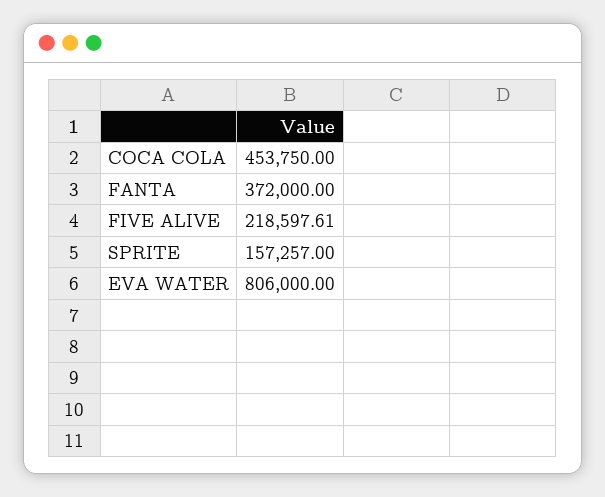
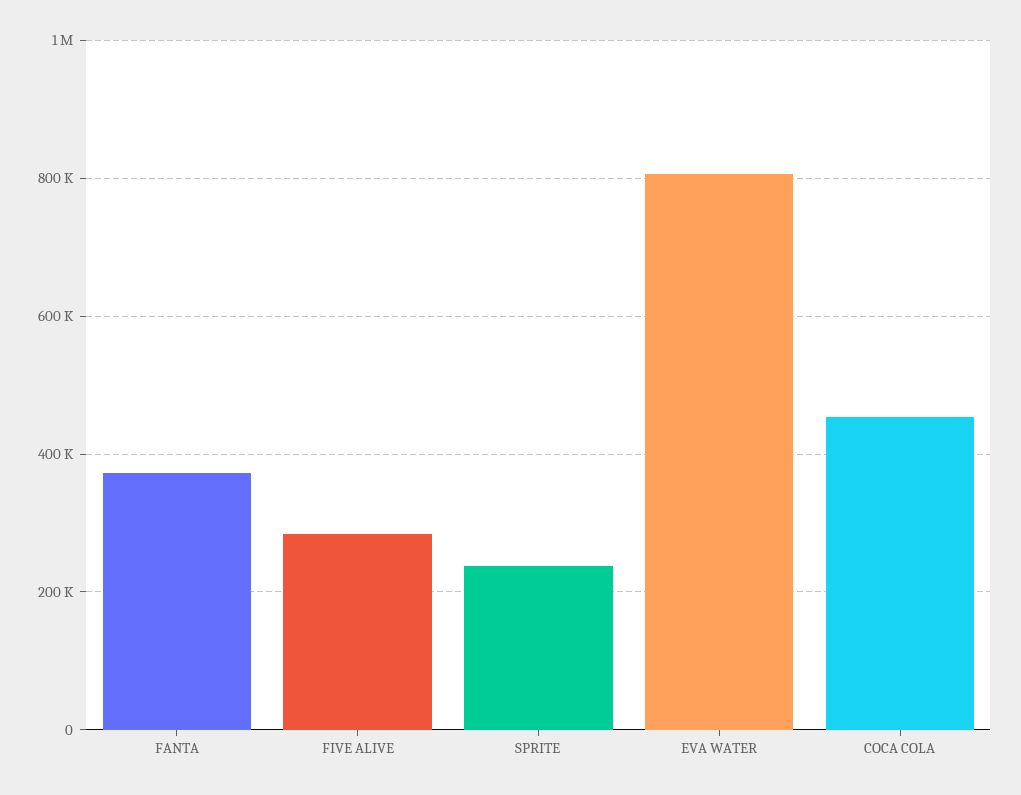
FIVE ALIVE: 218597.61 -> 280000
SPRITE: 157257 -> 240000

